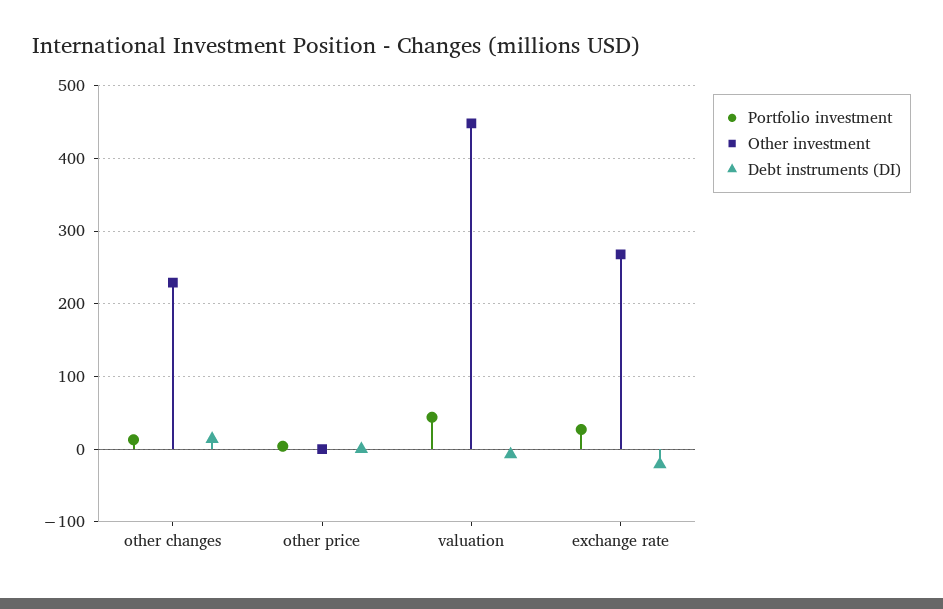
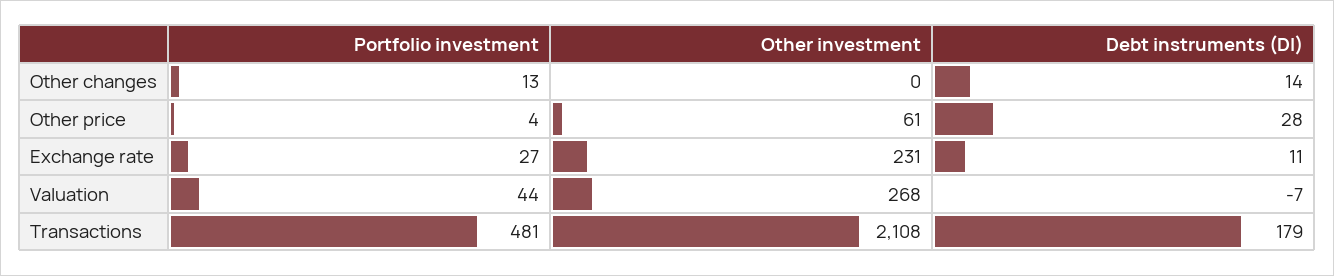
Other investment, other changes: 230 -> 0
Other investment, other price: 0 -> 61
Debt instruments (DI), other price: 0 -> 28
Other investment, valuation: 450 -> 268
Other investment, exchange rate: 270 -> 231
Debt instruments (DI), exchange rate: -20 -> 11
Portfolio investment, Transactions: none -> 481
Other investment, Transactions: none -> 2108
Debt instruments (DI), Transactions: none -> 179

